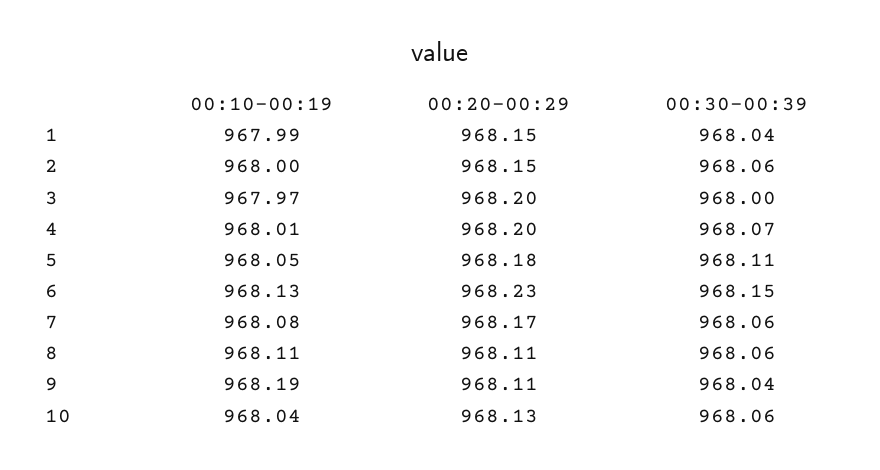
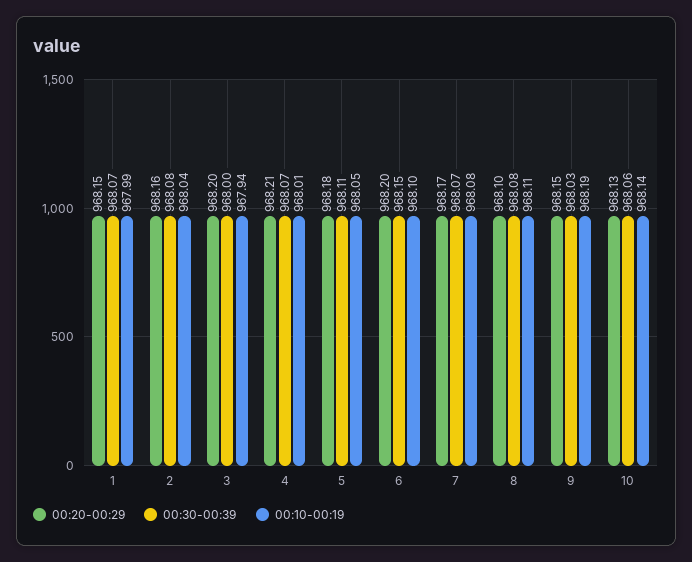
00:30-00:39, 1: 968.04 -> 968.07
00:10-00:19, 2: 968 -> 968.04
00:20-00:29, 2: 968.15 -> 968.16
00:30-00:39, 2: 968.06 -> 968.08
00:10-00:19, 3: 967.97 -> 967.94
00:20-00:29, 4: 968.2 -> 968.21
00:10-00:19, 6: 968.13 -> 968.1
00:20-00:29, 6: 968.23 -> 968.2
00:30-00:39, 7: 968.06 -> 968.07
00:20-00:29, 8: 968.11 -> 968.1
00:30-00:39, 8: 968.06 -> 968.08
00:20-00:29, 9: 968.11 -> 968.15
00:30-00:39, 9: 968.04 -> 968.03
00:10-00:19, 10: 968.04 -> 968.14

